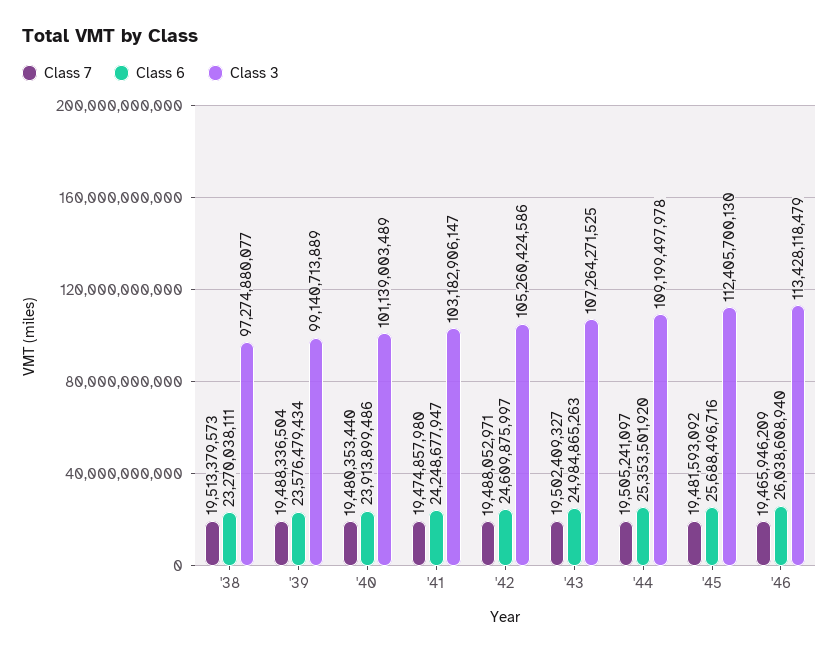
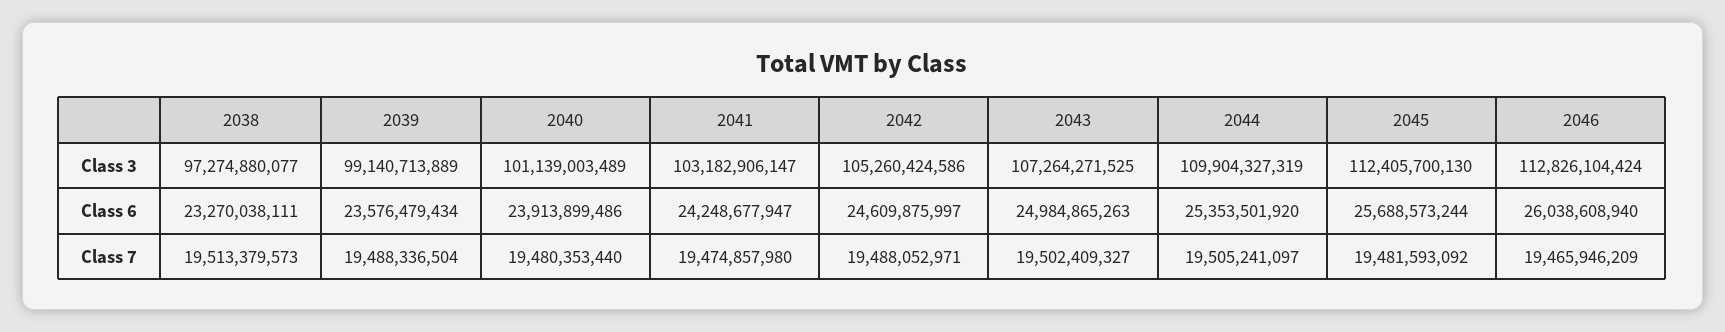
Class 3, '44: 109199497978 -> 109904327319
Class 6, '45: 25688496716 -> 25688573244
Class 3, '46: 113428118479 -> 112826104424

